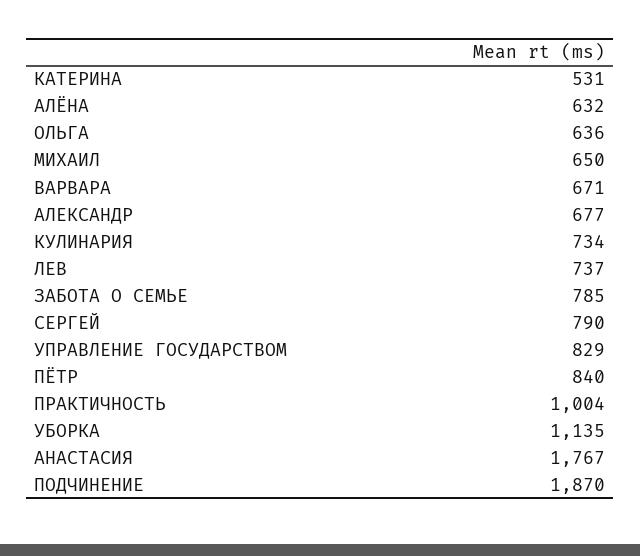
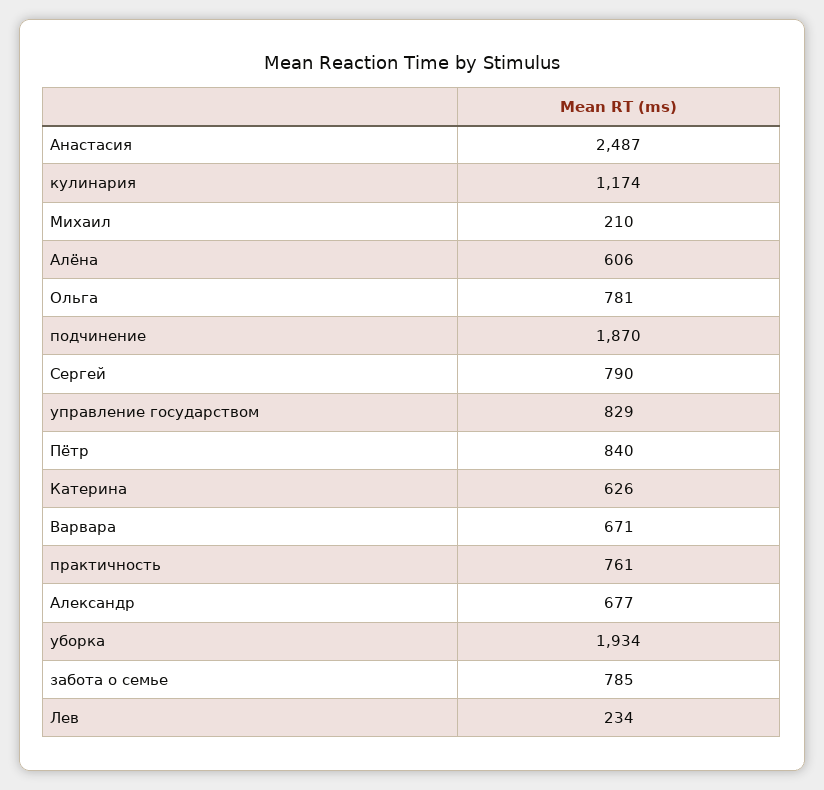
КАТЕРИНА: 531 -> 626
АЛЁНА: 632 -> 606
ОЛЬГА: 636 -> 781
МИХАИЛ: 650 -> 210
КУЛИНАРИЯ: 734 -> 1174
ЛЕВ: 737 -> 234
ПРАКТИЧНОСТЬ: 1004 -> 761
УБОРКА: 1135 -> 1934
АНАСТАСИЯ: 1767 -> 2487

